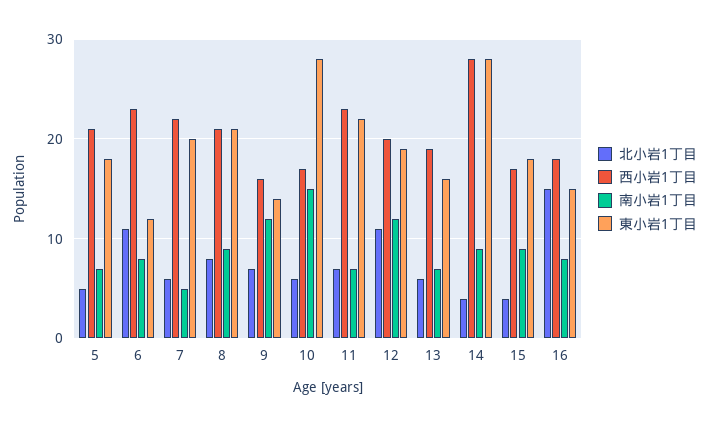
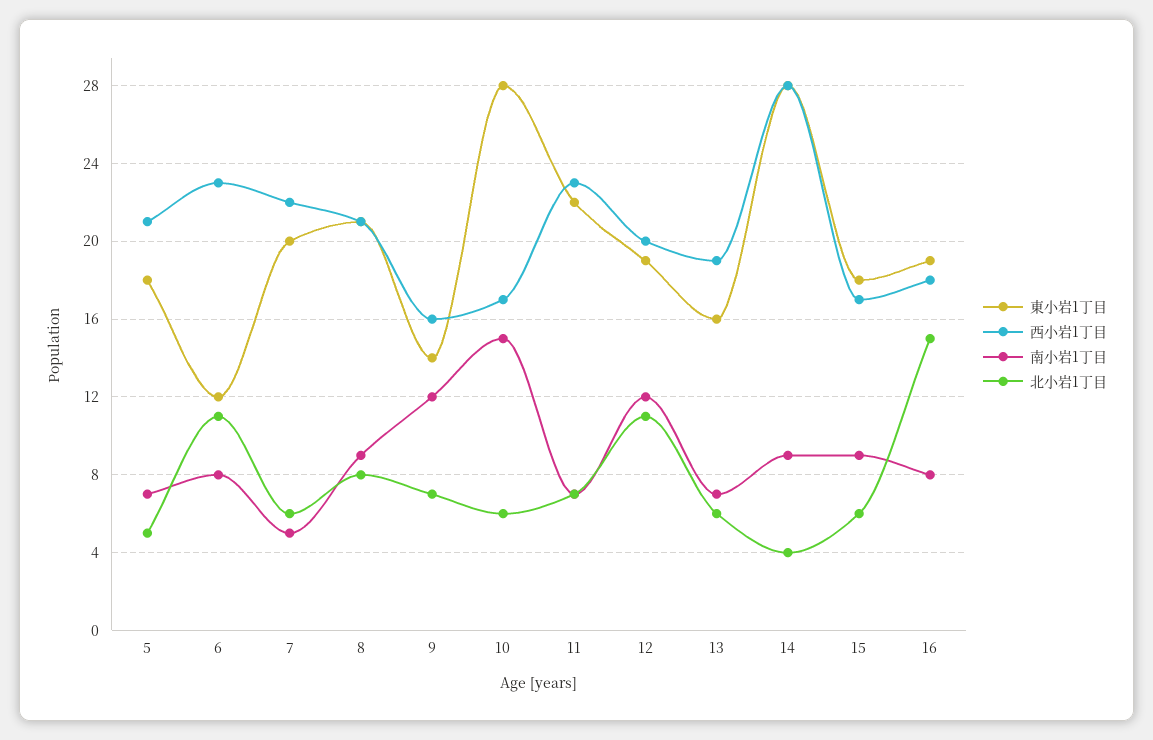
北小岩1丁目, 15: 4 -> 6
東小岩1丁目, 16: 15 -> 19

